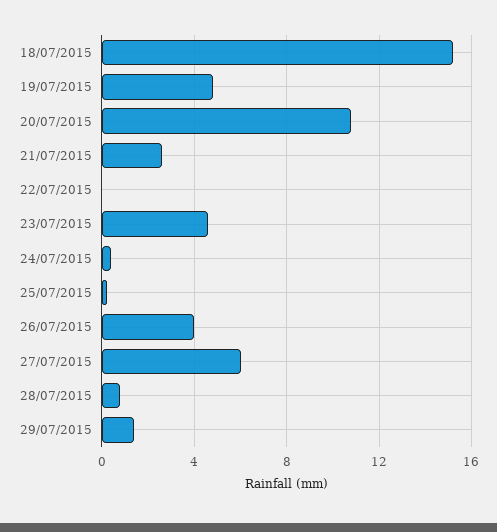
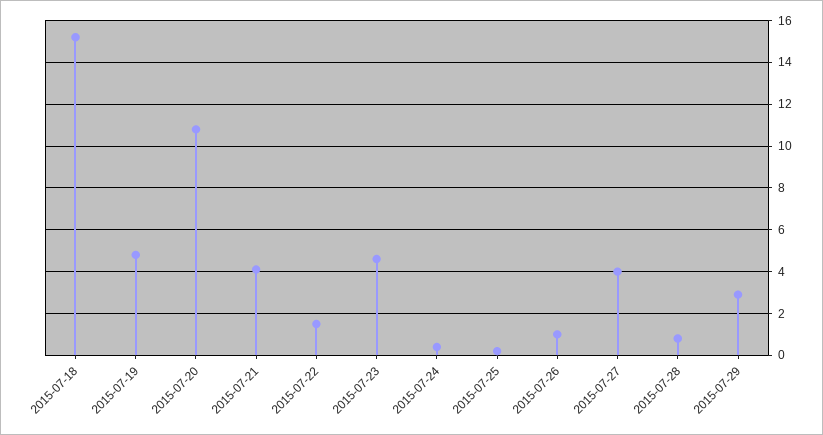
21/07/2015: 2.5 -> 4
22/07/2015: 0 -> 1.5
26/07/2015: 4 -> 1
27/07/2015: 6 -> 4
29/07/2015: 1.5 -> 3

